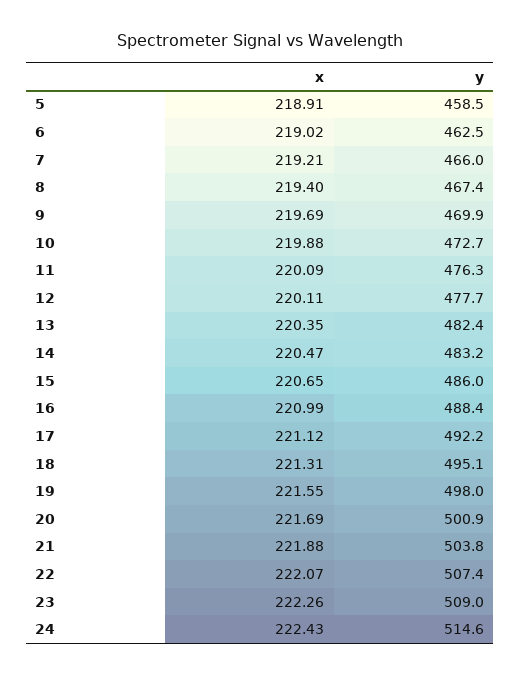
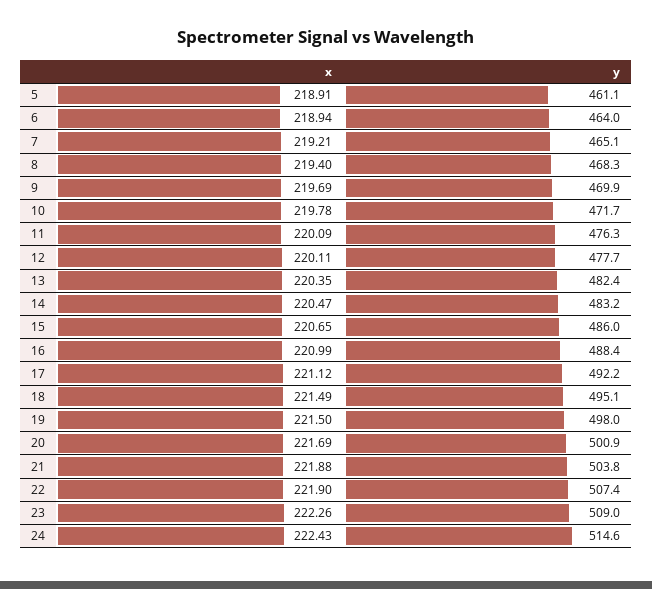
y, 5: 458.5 -> 461.1
x, 6: 219.02 -> 218.94
y, 6: 462.5 -> 464
y, 7: 466 -> 465.1
y, 8: 467.4 -> 468.3
x, 10: 219.88 -> 219.78
y, 10: 472.7 -> 471.7
x, 18: 221.31 -> 221.49
x, 19: 221.55 -> 221.5
x, 22: 222.07 -> 221.9

